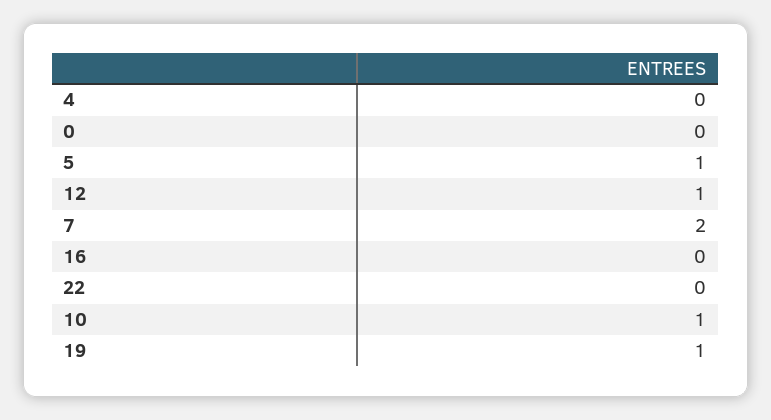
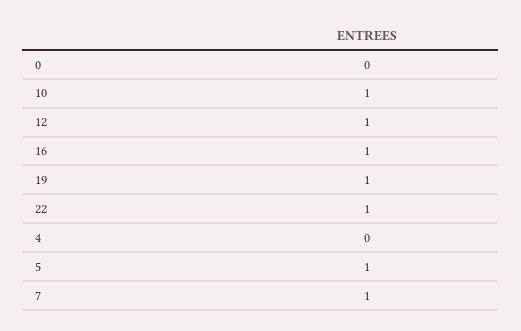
7: 2 -> 1
16: 0 -> 1
22: 0 -> 1

